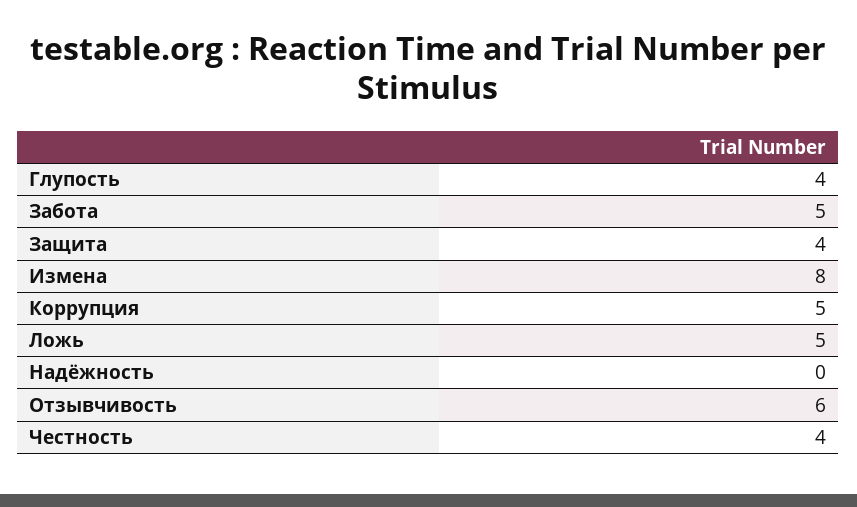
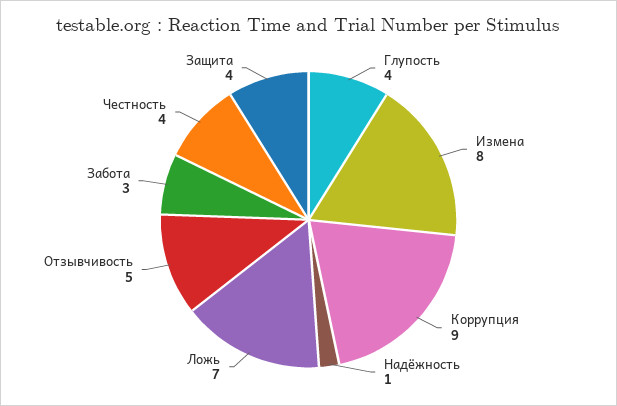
Забота: 5 -> 3
Коррупция: 5 -> 9
Ложь: 5 -> 7
Надёжность: 0 -> 1
Отзывчивость: 6 -> 5

